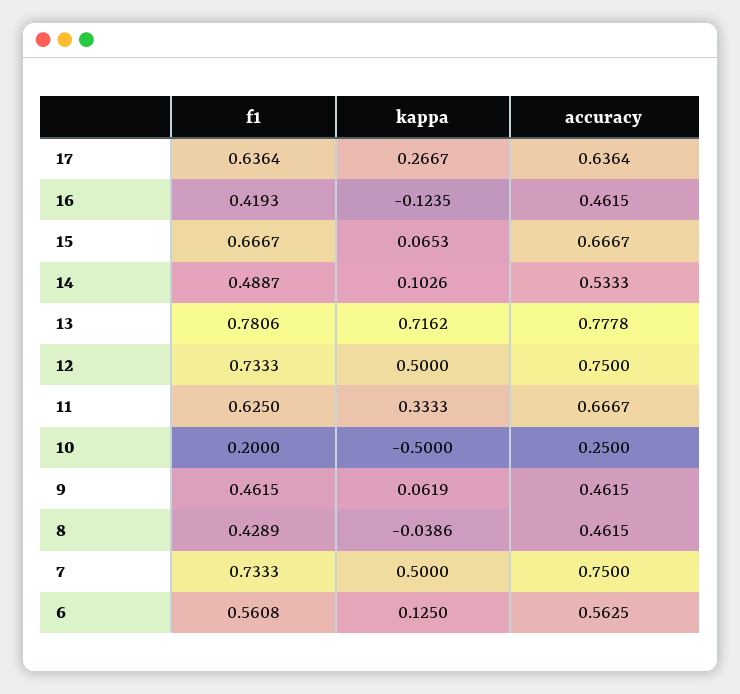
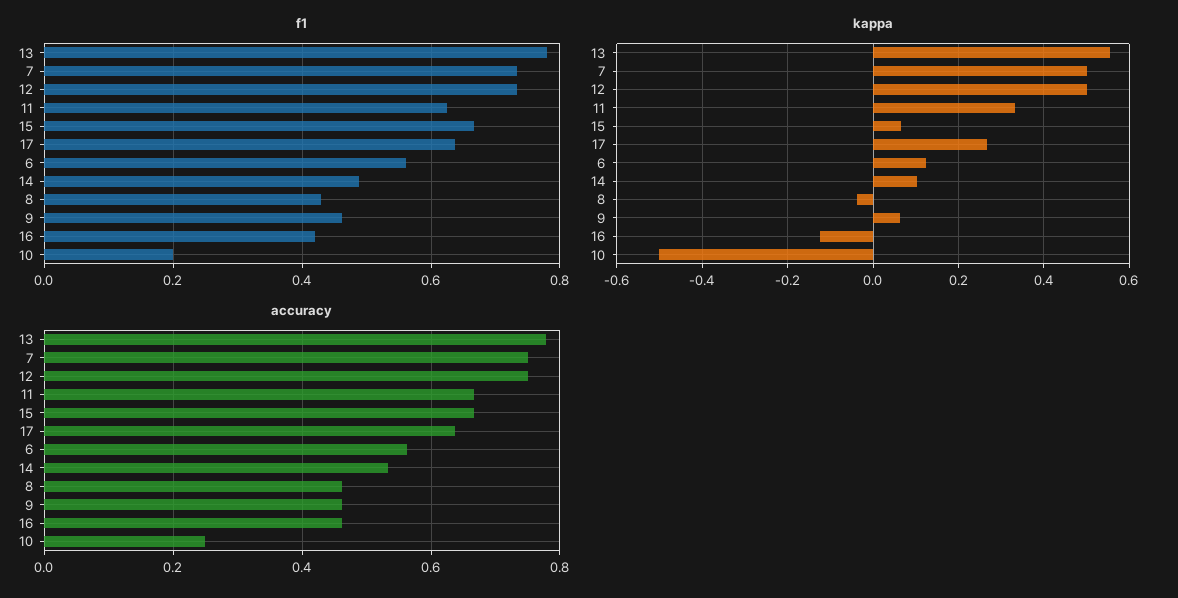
kappa, 13: 0.7162 -> 0.56

